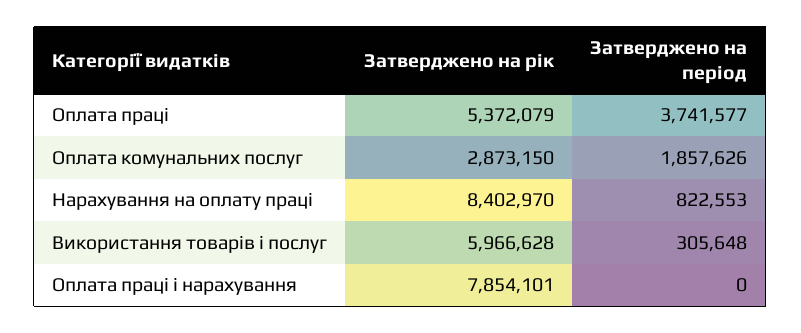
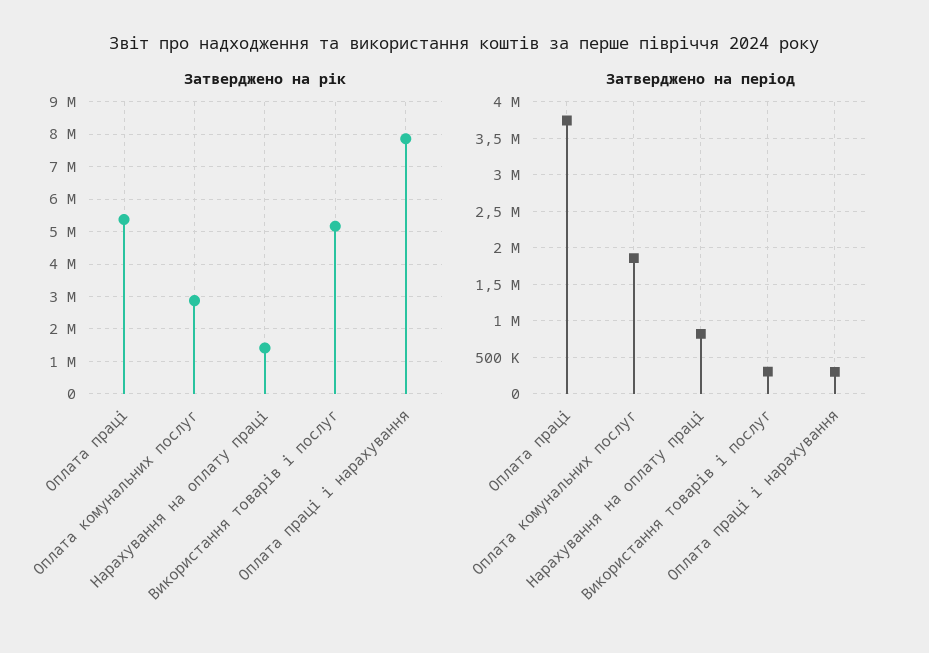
Затверджено на рік, Нарахування на оплату праці: 8402970 -> 1400000
Затверджено на рік, Використання товарів і послуг: 5966628 -> 5200000
Затверджено на період, Оплата праці і нарахування: 0 -> 300000

